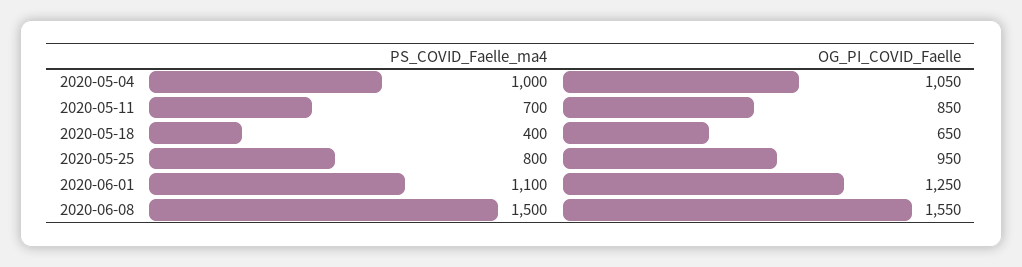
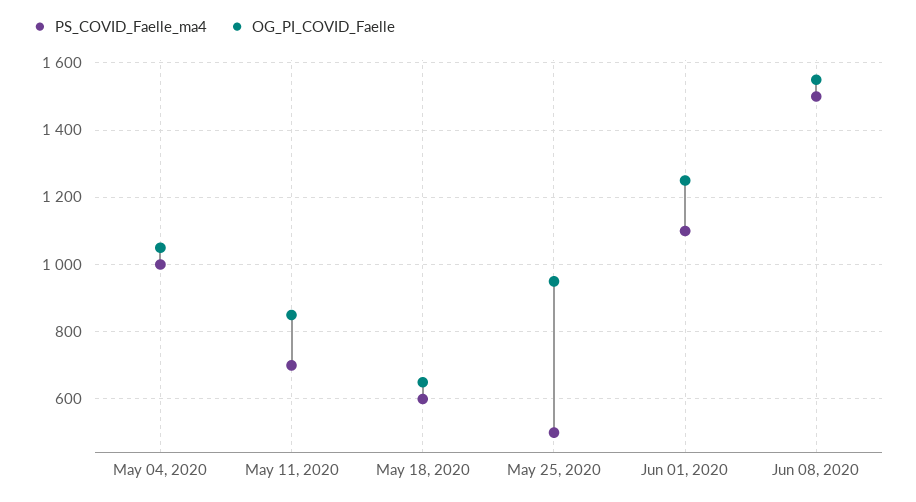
PS_COVID_Faelle_ma4, 2020-05-18: 400 -> 600
PS_COVID_Faelle_ma4, 2020-05-25: 800 -> 500

